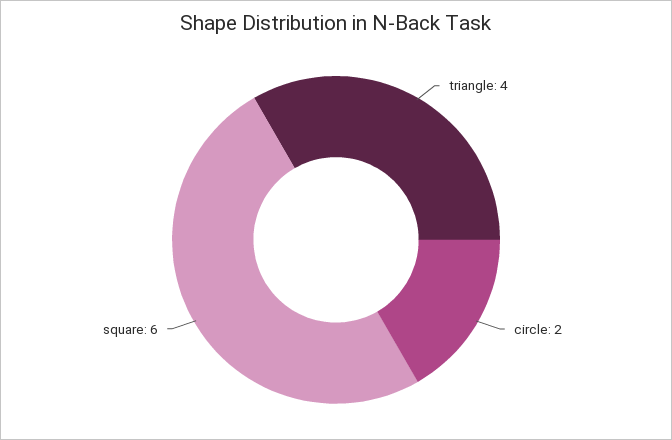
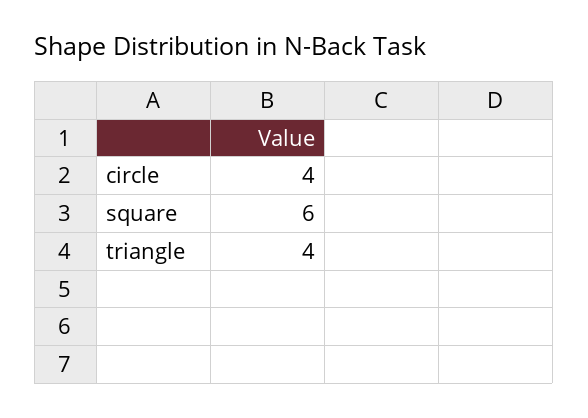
circle: 2 -> 4

